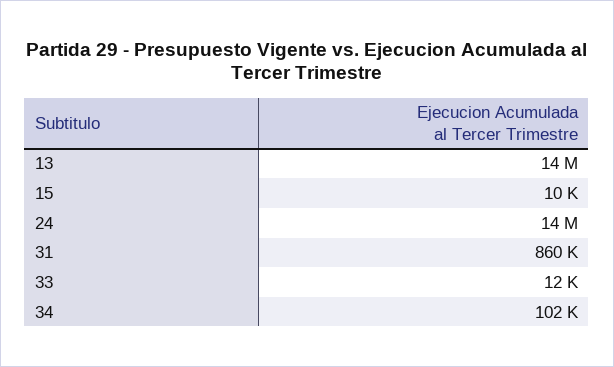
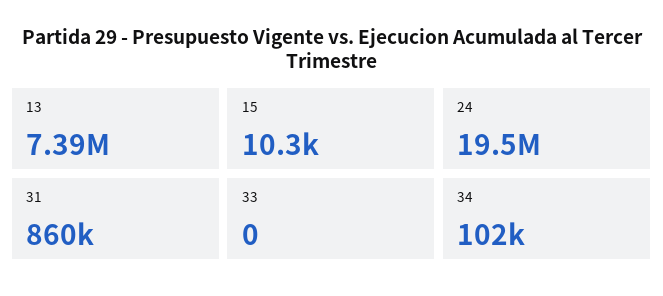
13: 14000000 -> 7390000
24: 14000000 -> 19500000
33: 12000 -> 0

